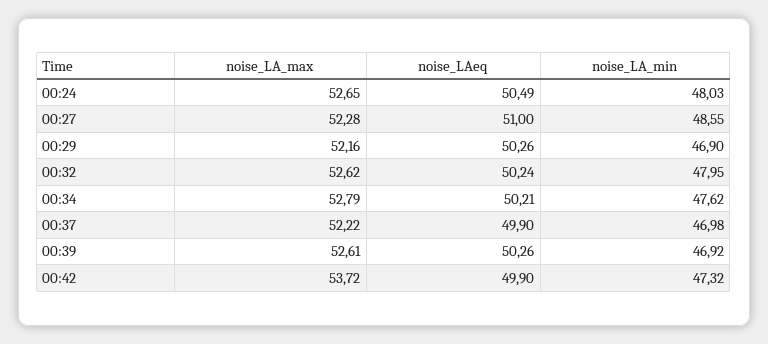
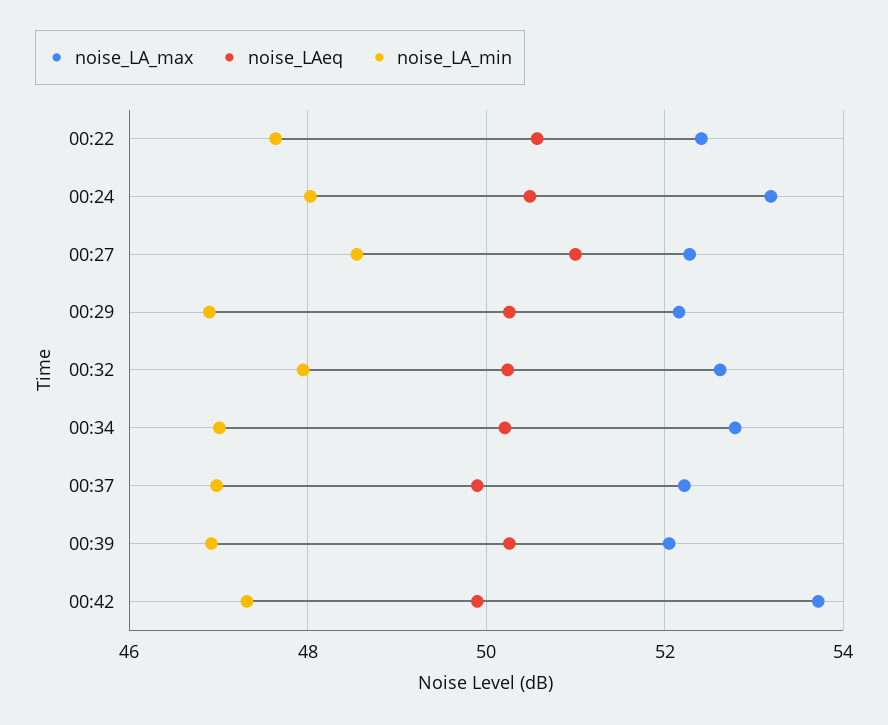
noise_LA_max, 00:24: 52.65 -> 53.2
noise_LA_min, 00:34: 47.62 -> 47
noise_LA_max, 00:39: 52.61 -> 52
noise_LA_max, 00:22: none -> 52.4
noise_LAeq, 00:22: none -> 50.6
noise_LA_min, 00:22: none -> 47.6

